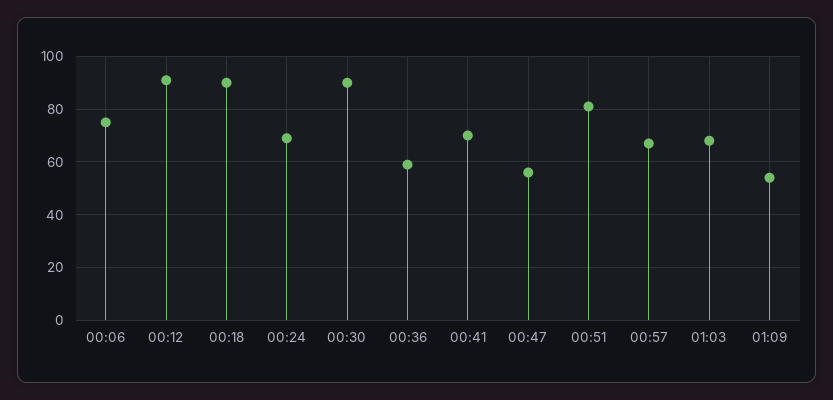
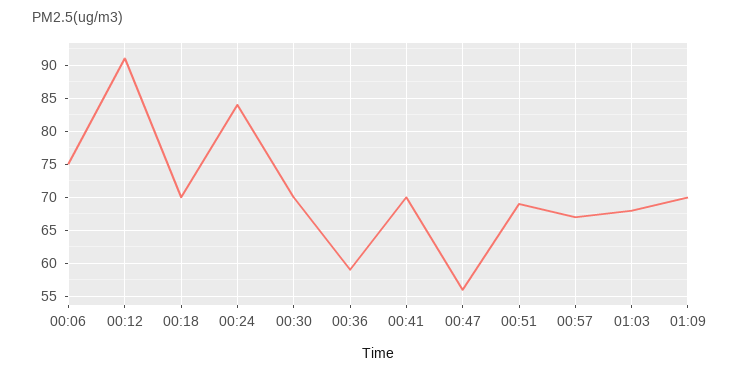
00:18: 90 -> 70
00:24: 70 -> 84
00:30: 90 -> 70
00:51: 80 -> 69
01:09: 55 -> 70

